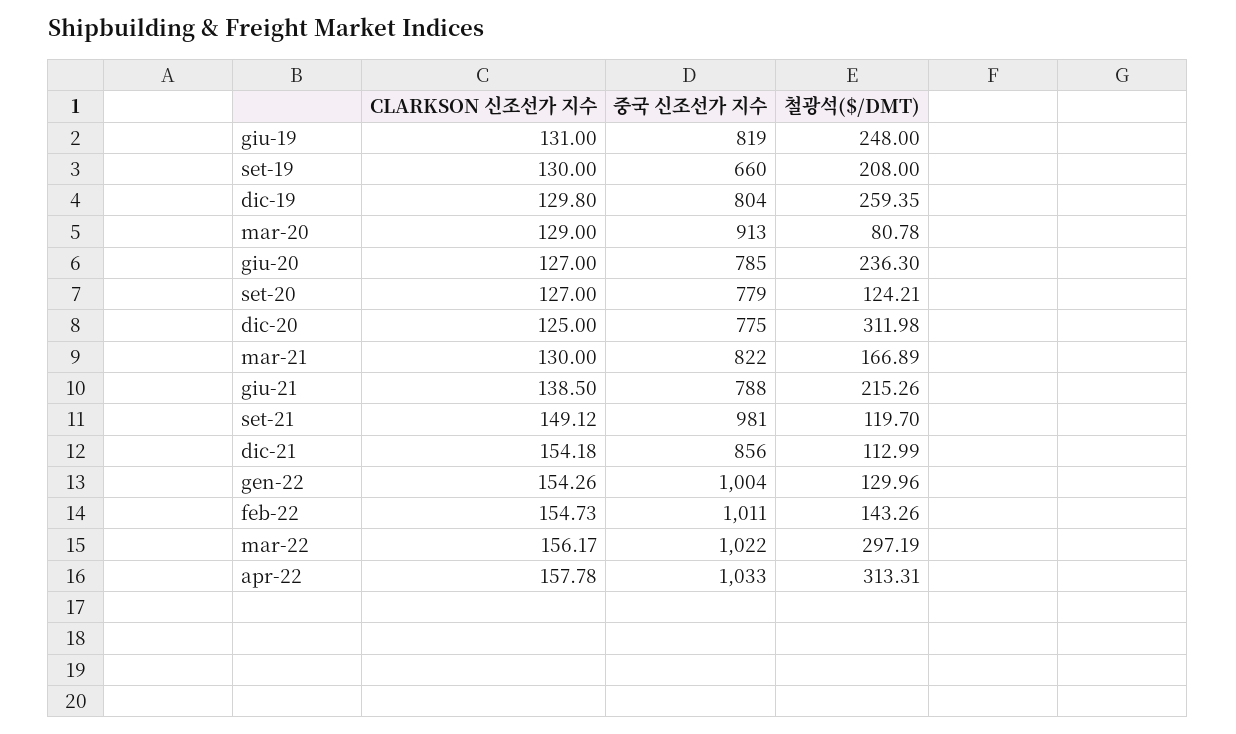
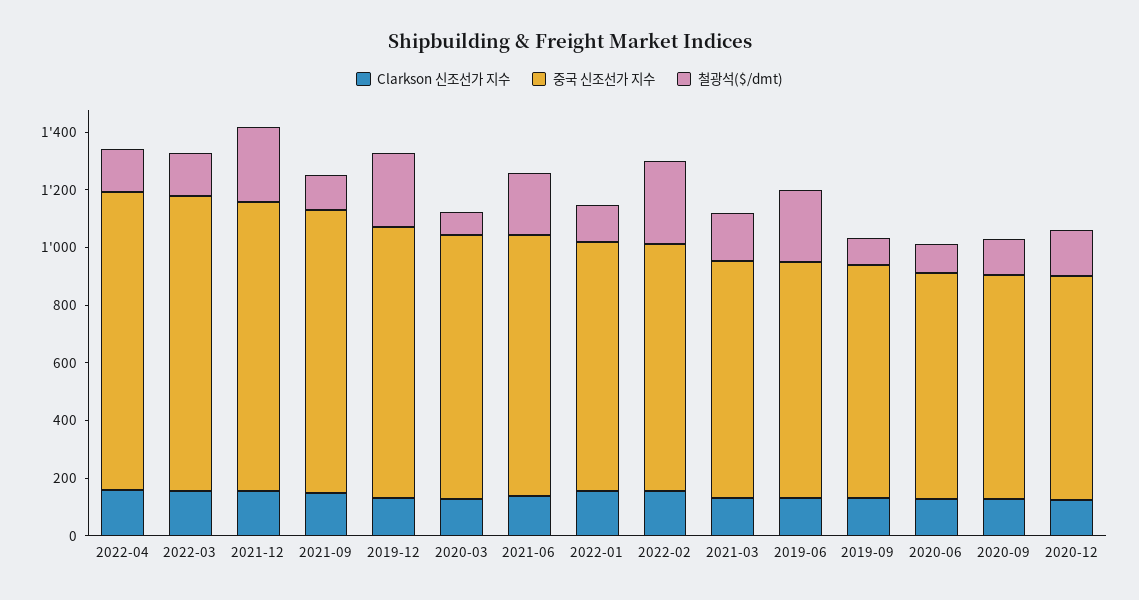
중국 신조선가 지수, set-19: 660 -> 800
철광석($/DMT), set-19: 208 -> 100
중국 신조선가 지수, dic-19: 804 -> 950
철광석($/DMT), giu-20: 236.3 -> 100
철광석($/DMT), dic-20: 311.98 -> 150
중국 신조선가 지수, giu-21: 788 -> 900
중국 신조선가 지수, dic-21: 856 -> 1000
철광석($/DMT), dic-21: 112.99 -> 250
중국 신조선가 지수, gen-22: 1004 -> 850
중국 신조선가 지수, feb-22: 1011 -> 850
철광석($/DMT), feb-22: 143.26 -> 300
철광석($/DMT), mar-22: 297.19 -> 150
철광석($/DMT), apr-22: 313.31 -> 150

